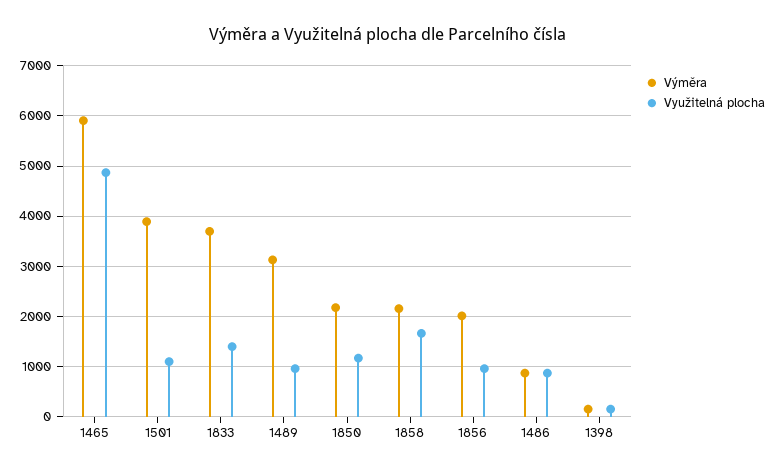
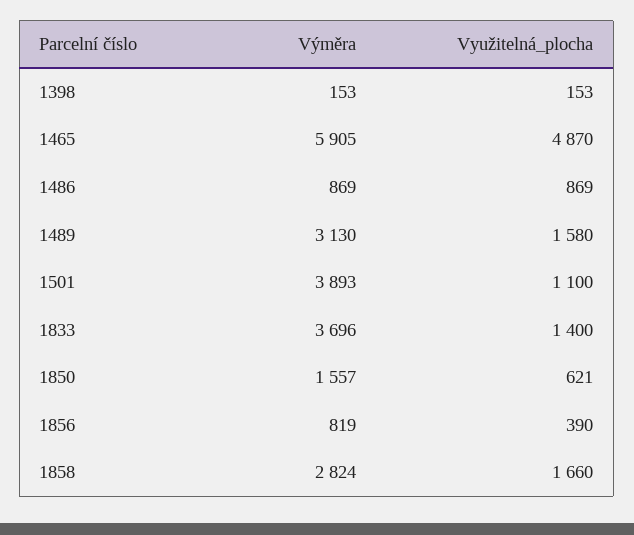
Využitelná plocha, 1489: 1000 -> 1580
Výměra, 1850: 2200 -> 1557
Využitelná plocha, 1850: 1200 -> 621
Výměra, 1858: 2200 -> 2824
Výměra, 1856: 2000 -> 819
Využitelná plocha, 1856: 1000 -> 390

